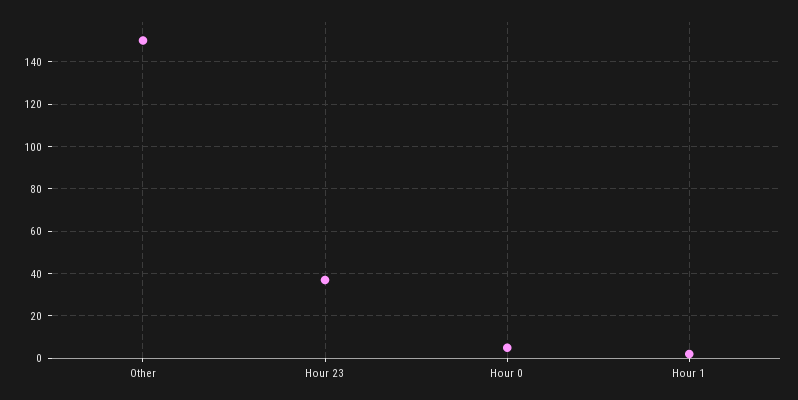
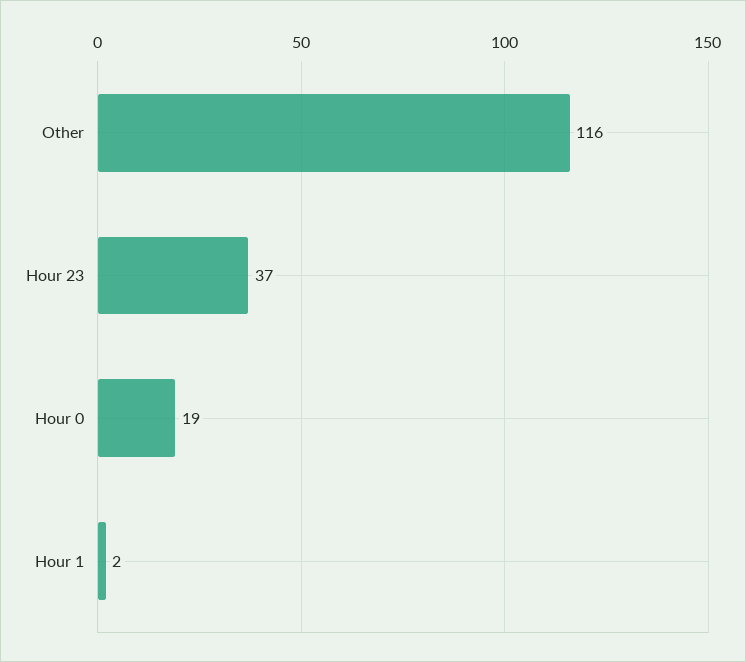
Other: 150 -> 116
Hour 0: 5 -> 19

